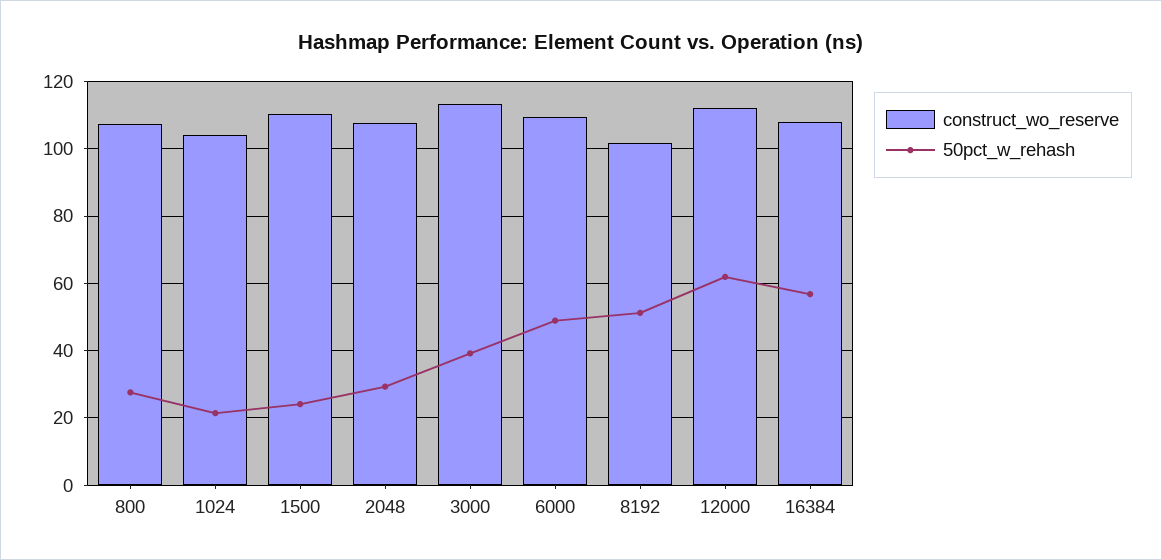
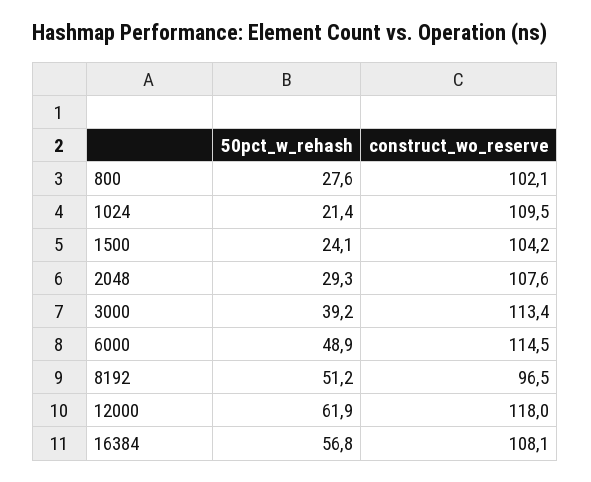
construct_wo_reserve, 800: 108 -> 102.1
construct_wo_reserve, 1024: 104 -> 109.5
construct_wo_reserve, 1500: 110 -> 104.2
construct_wo_reserve, 6000: 110 -> 114.5
construct_wo_reserve, 8192: 102 -> 96.5
construct_wo_reserve, 12000: 112 -> 118

